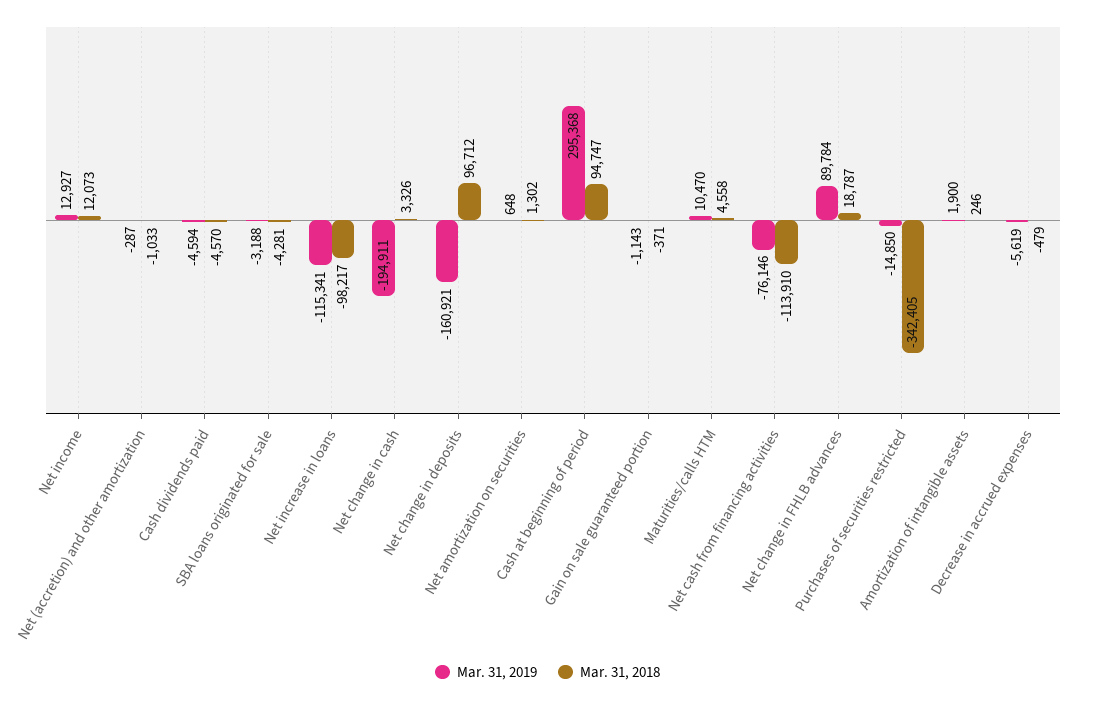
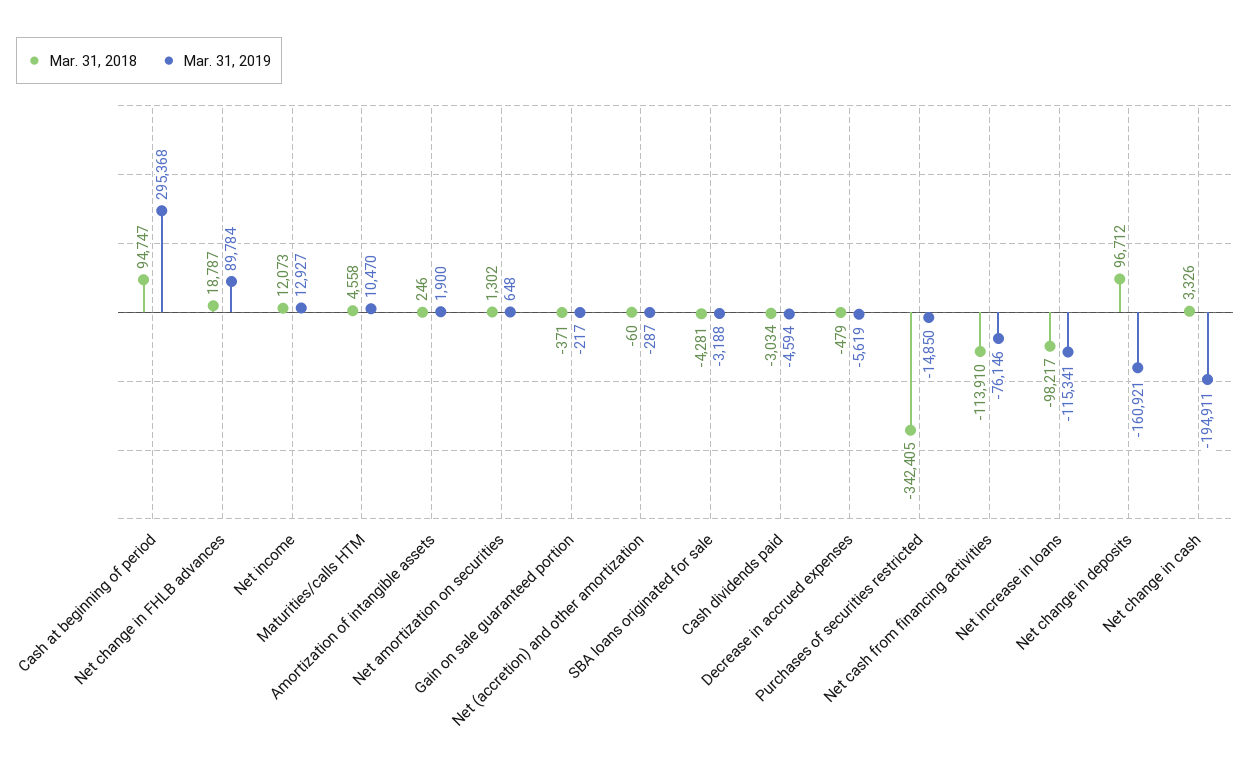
Mar. 31, 2018, Net (accretion) and other amortization: -1033 -> -60
Mar. 31, 2018, Cash dividends paid: -4570 -> -3034
Mar. 31, 2019, Gain on sale guaranteed portion: -1143 -> -217

